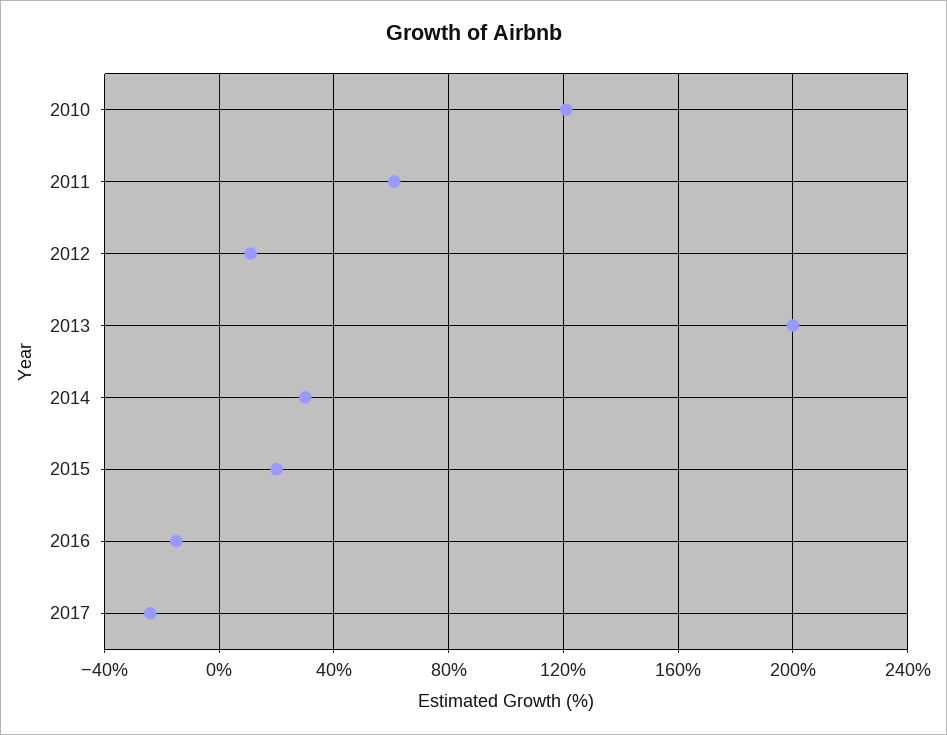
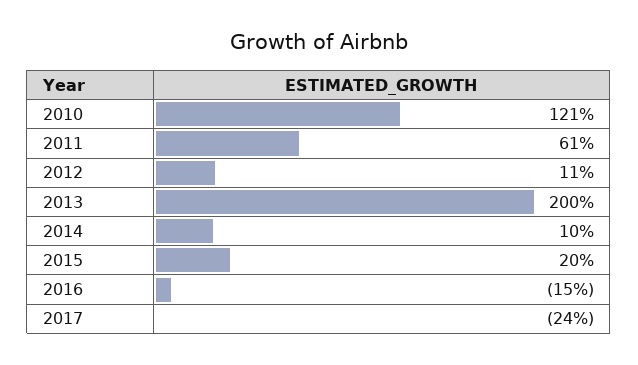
2014: 30 -> 10

